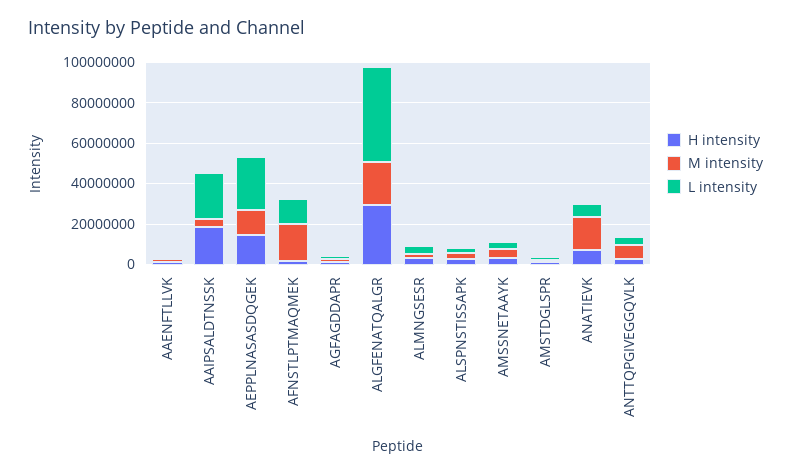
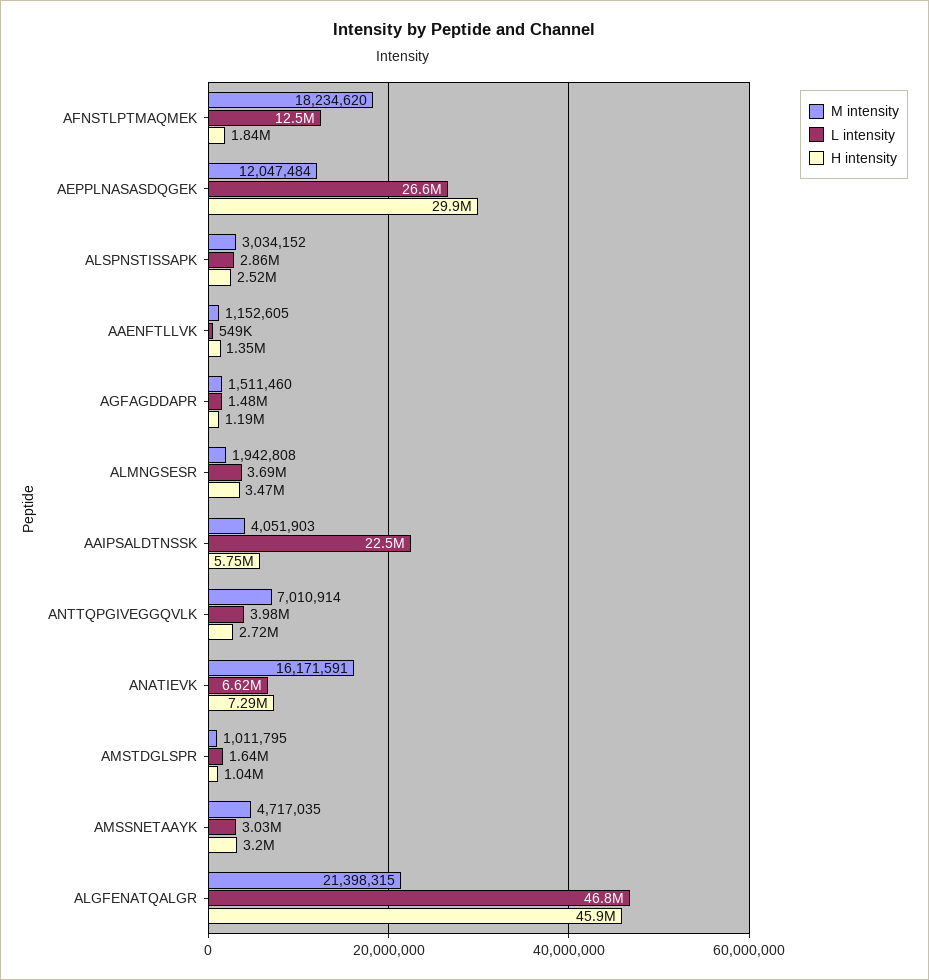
H intensity, AAIPSALDTNSSK: 20000000 -> 5750000
H intensity, AEPPLNASASDQGEK: 15000000 -> 29900000
H intensity, ALGFENATQALGR: 30000000 -> 45900000

